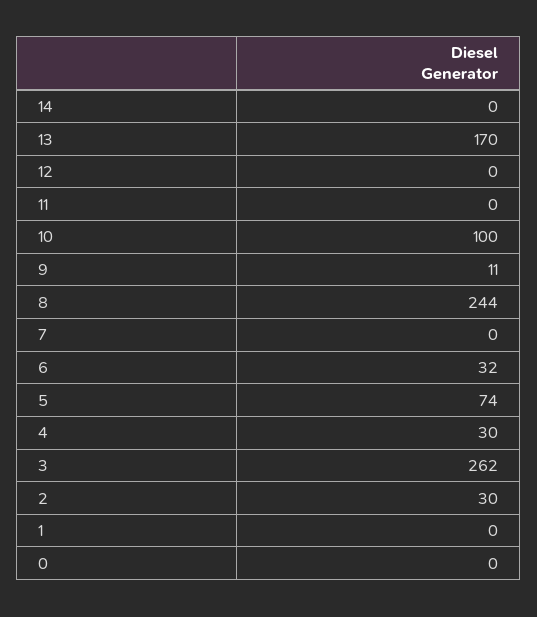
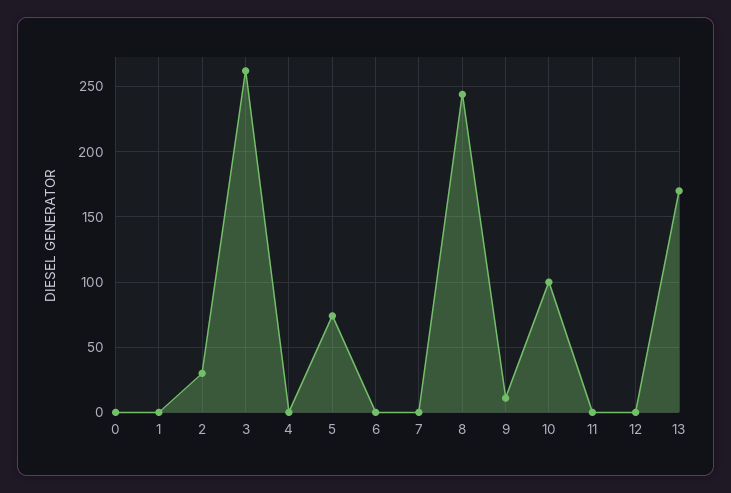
14: 0 -> none
6: 32 -> 0
4: 30 -> 0

